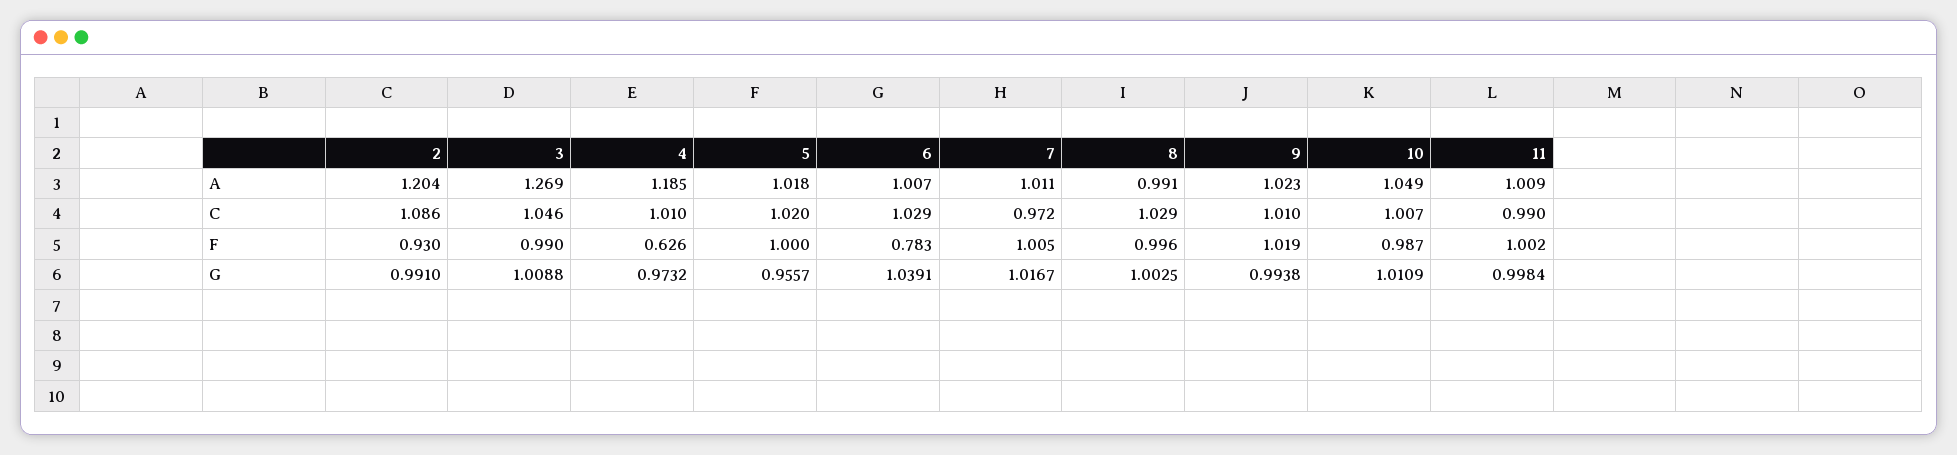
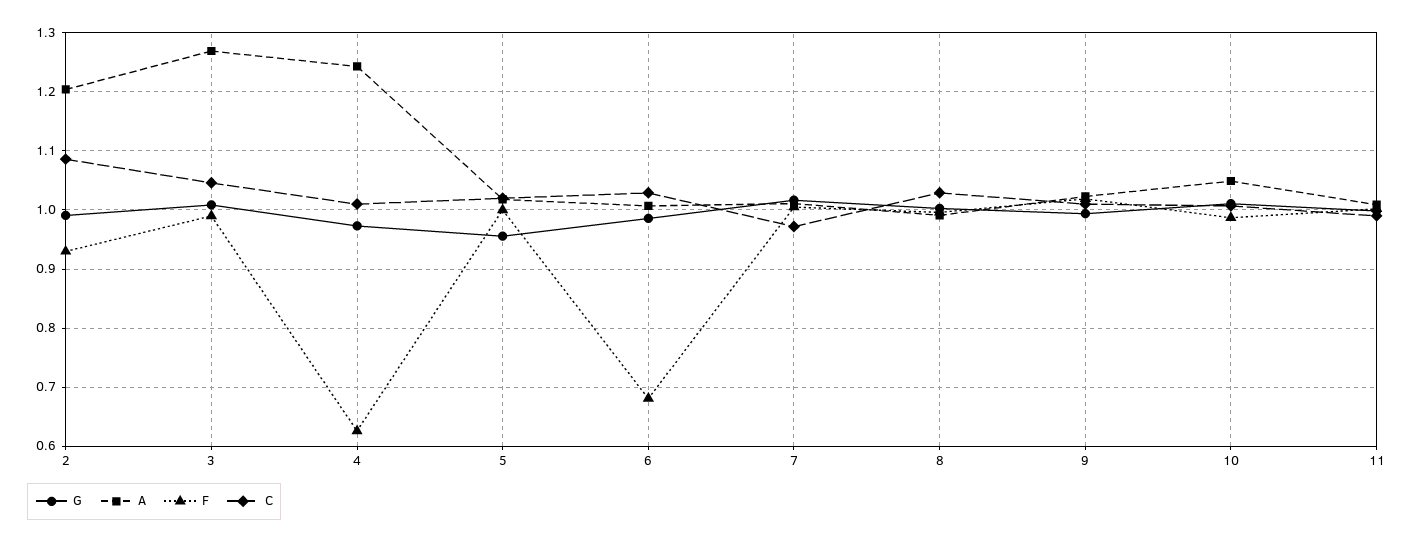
A, 4: 1.185 -> 1.24
F, 6: 0.783 -> 0.68
G, 6: 1.0391 -> 0.98

